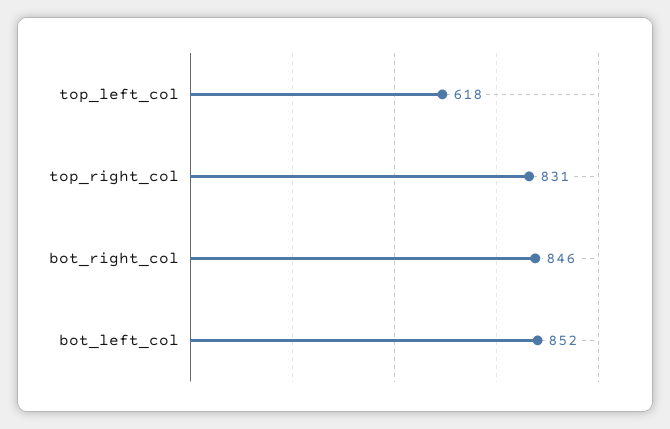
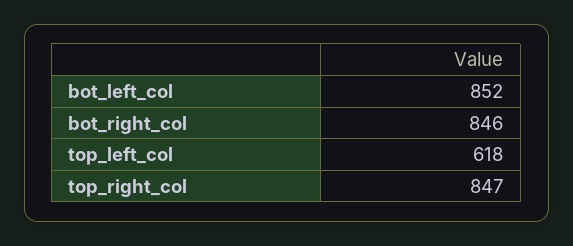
top_right_col: 831 -> 847

